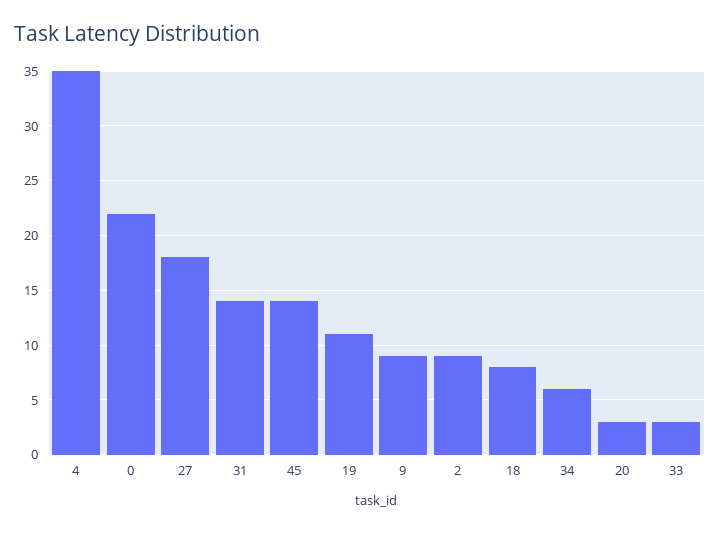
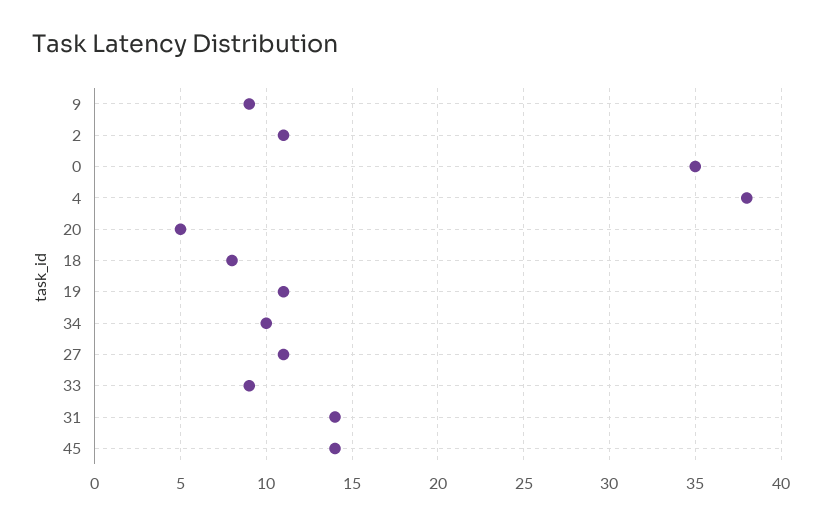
4: 35 -> 38
0: 22 -> 35
27: 18 -> 11
2: 9 -> 11
34: 6 -> 10
20: 3 -> 5
33: 3 -> 9

